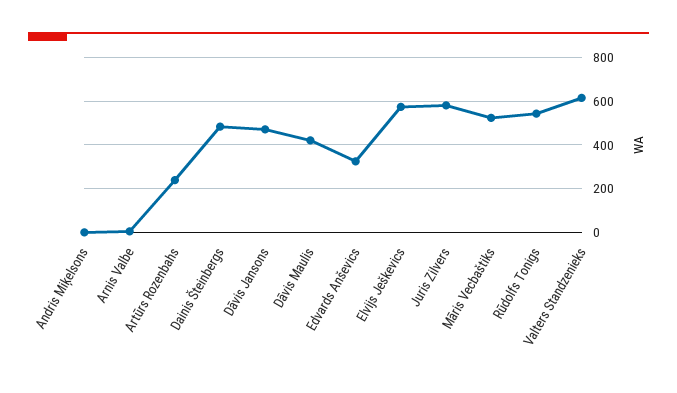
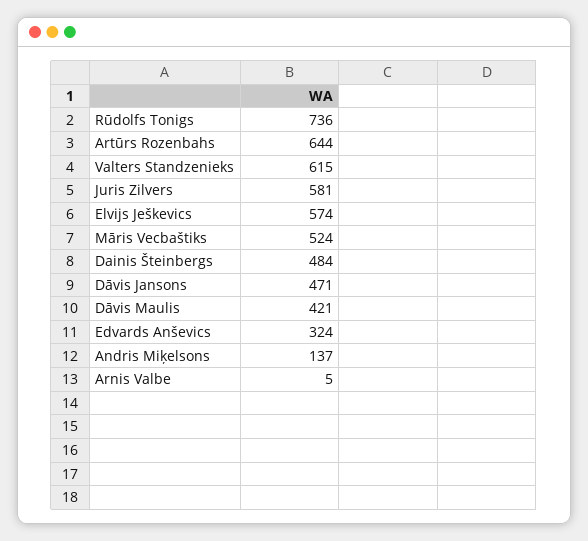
Andris Miķelsons: 0 -> 137
Artūrs Rozenbahs: 250 -> 644
Rūdolfs Tonigs: 550 -> 736

